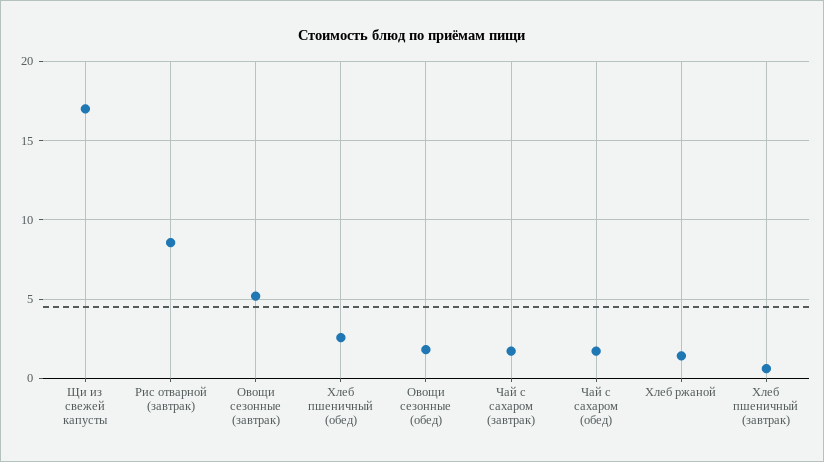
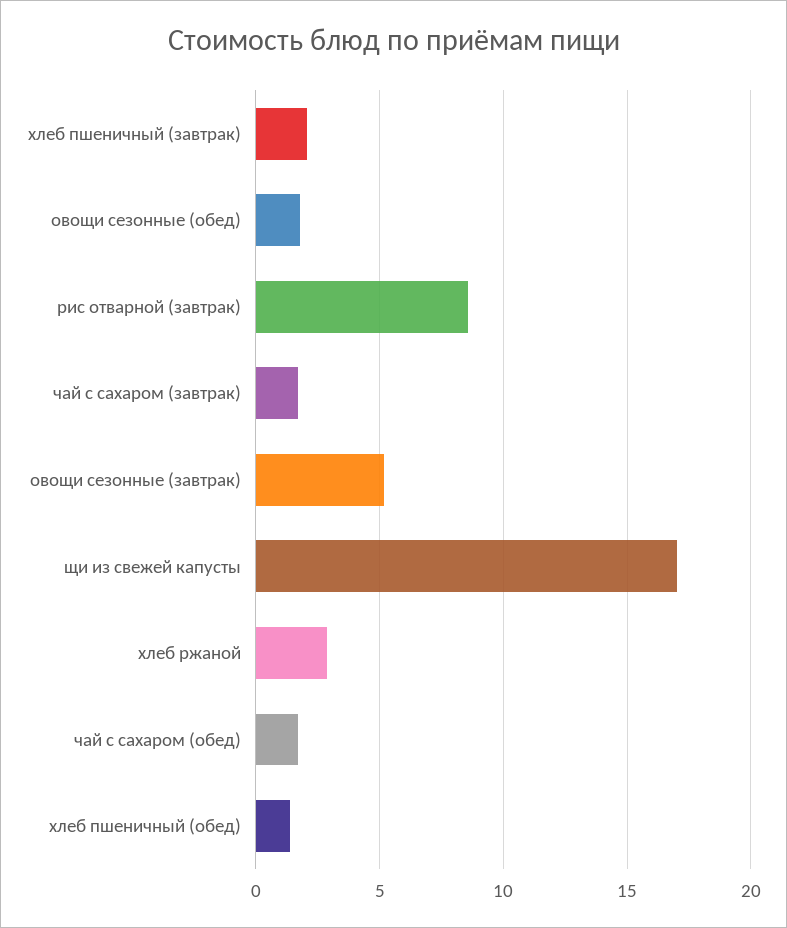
Хлеб пшеничный (обед): 2.5 -> 1.5
Хлеб ржаной: 1.5 -> 3
Хлеб пшеничный (завтрак): 0.5 -> 2

